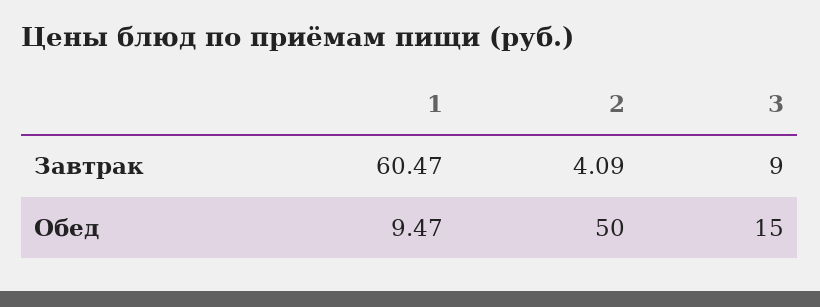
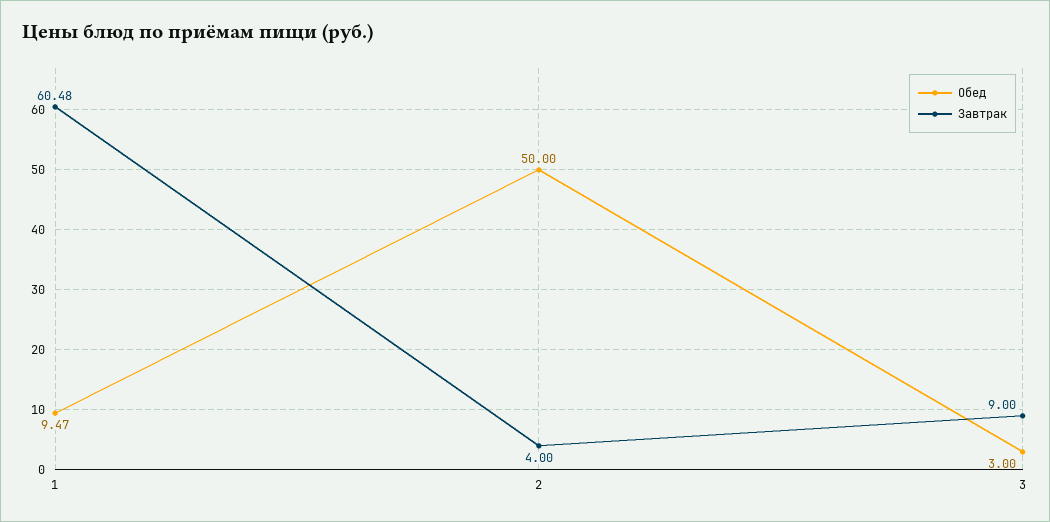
Завтрак, 1: 60.47 -> 60.48
Завтрак, 2: 4.09 -> 4
Обед, 3: 15 -> 3

